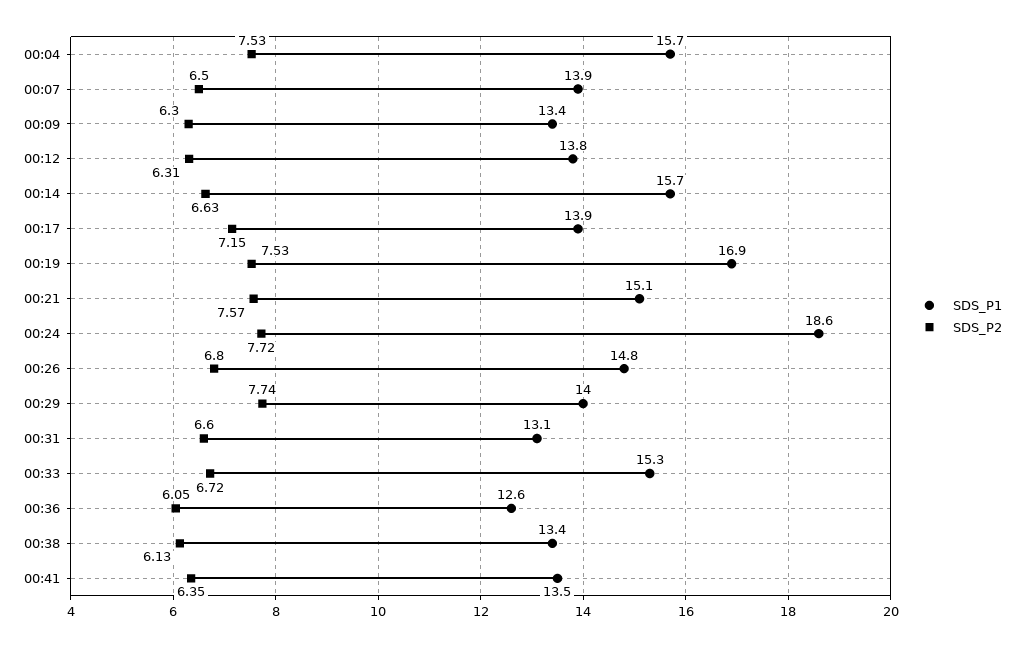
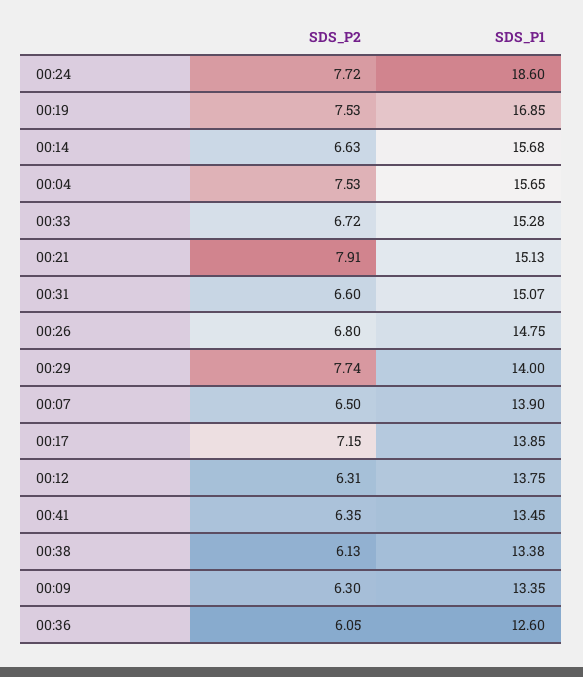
SDS_P2, 00:21: 7.57 -> 7.91
SDS_P1, 00:31: 13.1 -> 15.07

